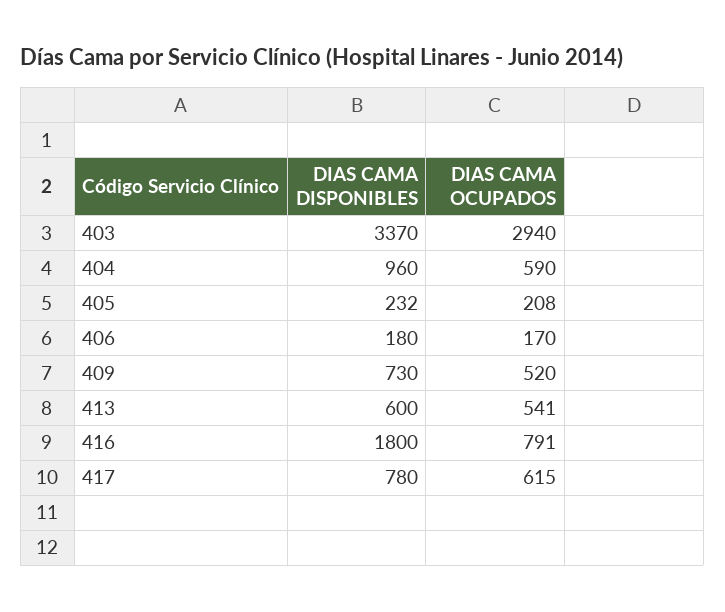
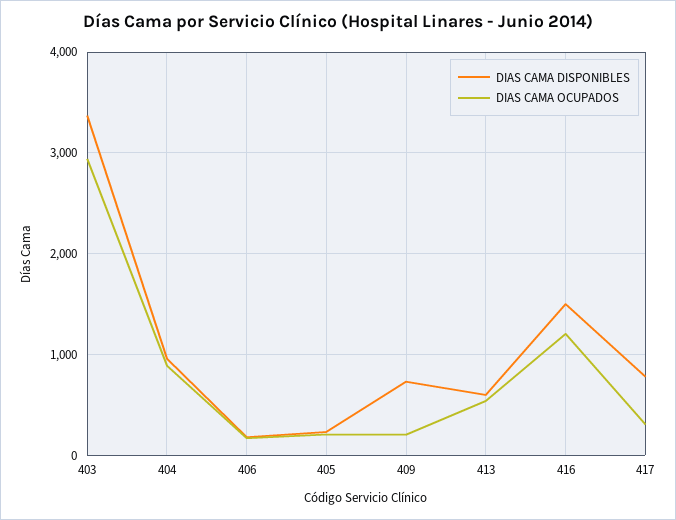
DIAS CAMA OCUPADOS, 404: 590 -> 900
DIAS CAMA OCUPADOS, 409: 520 -> 200
DIAS CAMA DISPONIBLES, 416: 1800 -> 1500
DIAS CAMA OCUPADOS, 416: 791 -> 1200
DIAS CAMA OCUPADOS, 417: 615 -> 300

